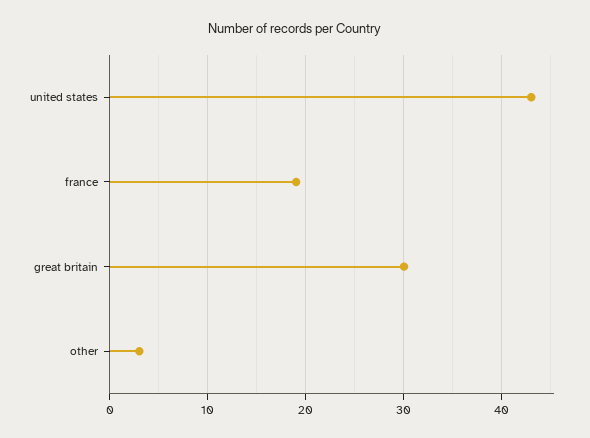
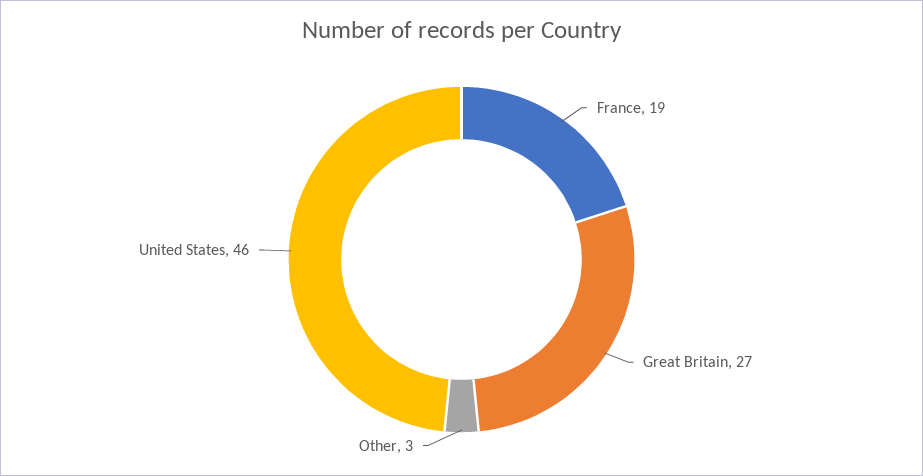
united states: 43 -> 46
great britain: 30 -> 27

